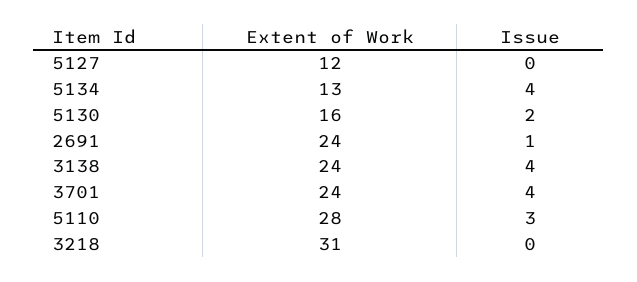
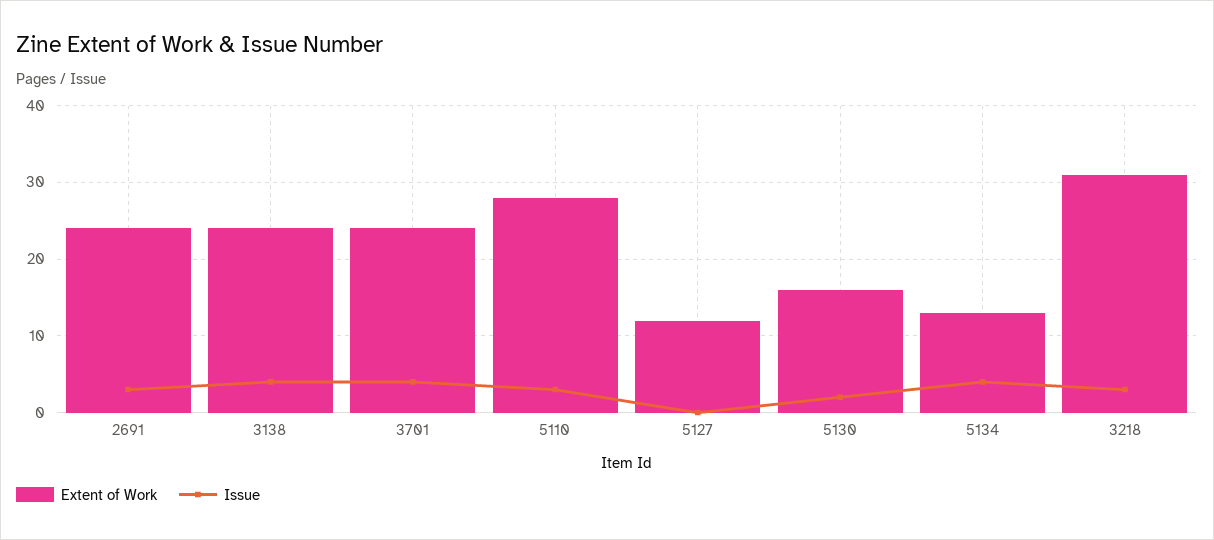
Issue, 2691: 1 -> 3
Issue, 3218: 0 -> 3

